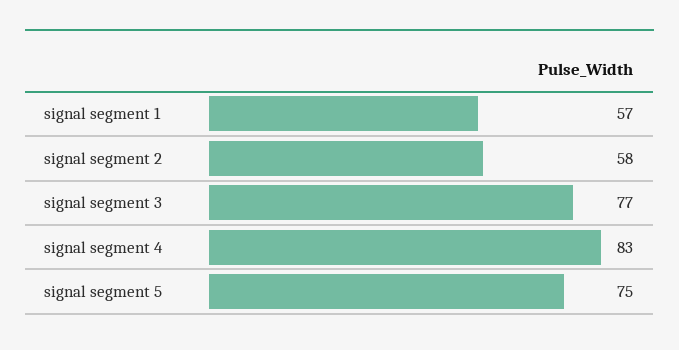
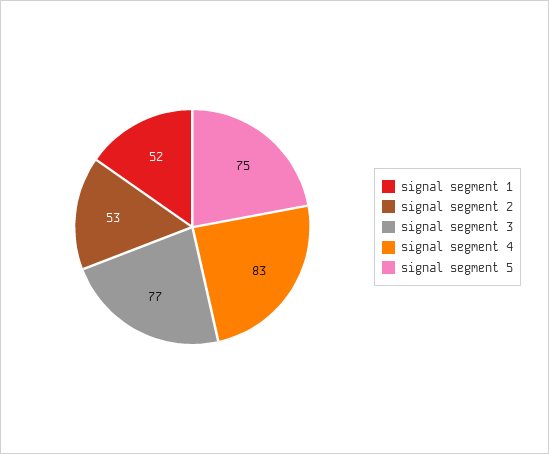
signal segment 1: 57 -> 52
signal segment 2: 58 -> 53

